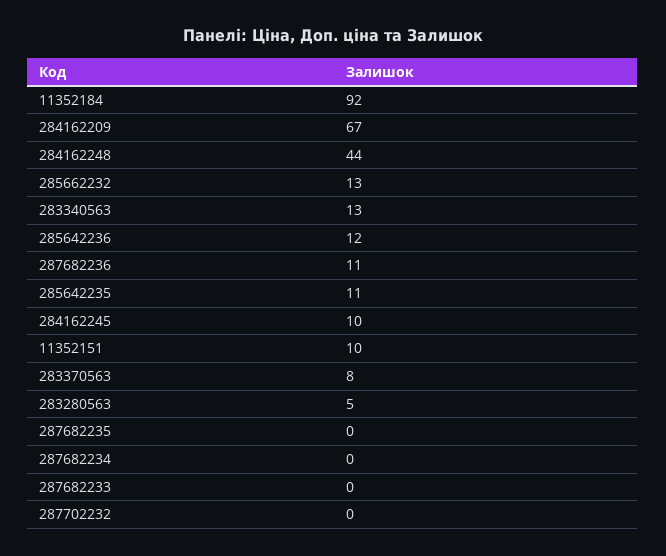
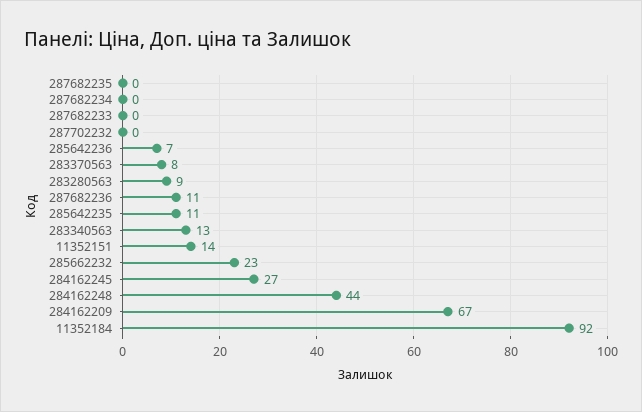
285662232: 13 -> 23
285642236: 12 -> 7
284162245: 10 -> 27
11352151: 10 -> 14
283280563: 5 -> 9

